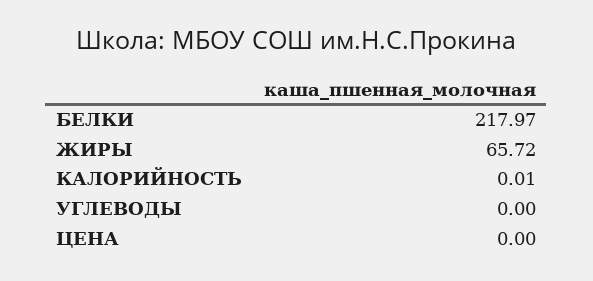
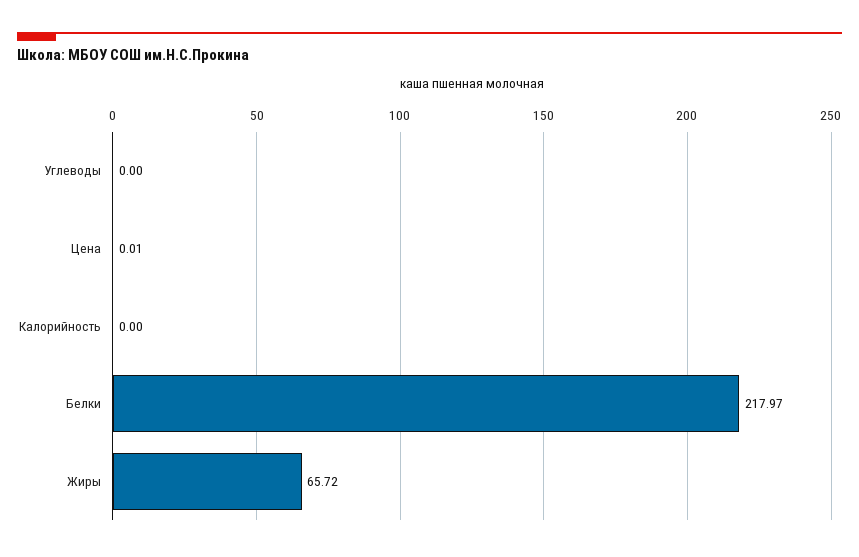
КАЛОРИЙНОСТЬ: 0.01 -> 0
ЦЕНА: 0 -> 0.01

